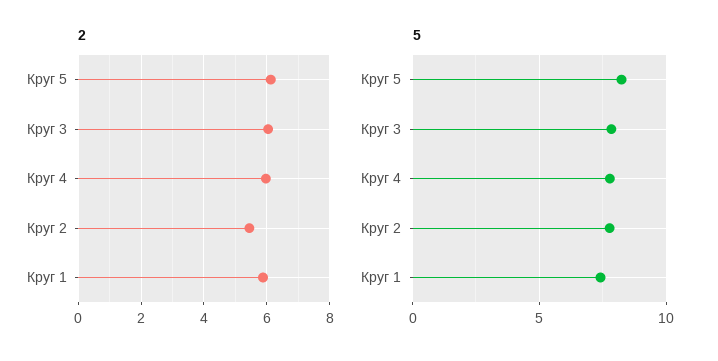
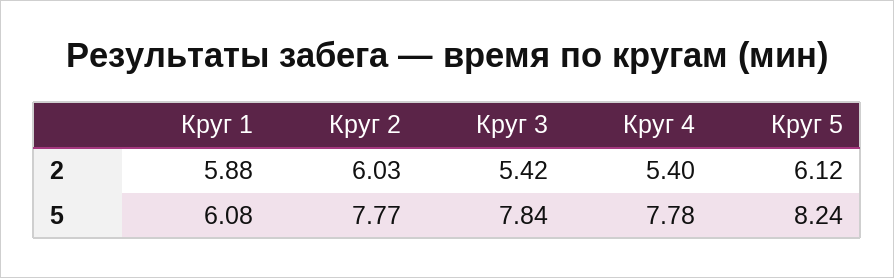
2, Круг 3: 6 -> 5.42
2, Круг 4: 6 -> 5.4
2, Круг 2: 5.4 -> 6.03
5, Круг 1: 7.5 -> 6.08

